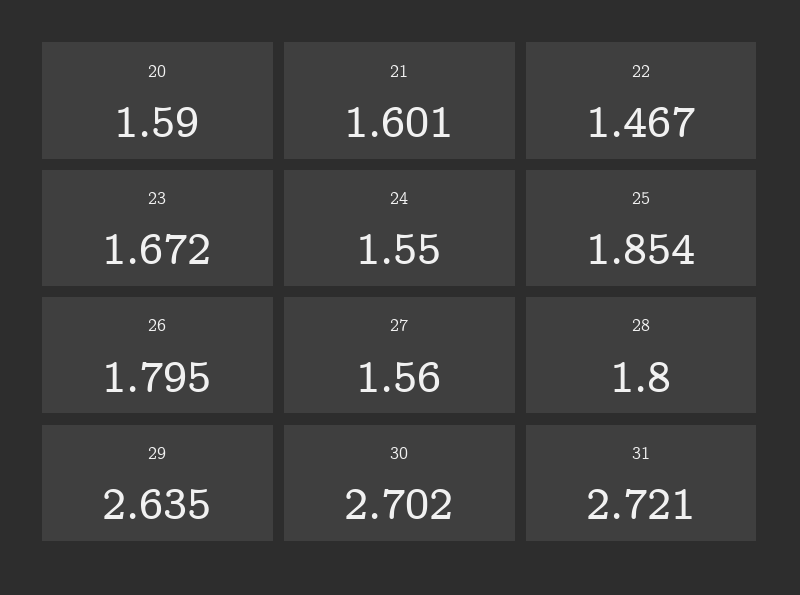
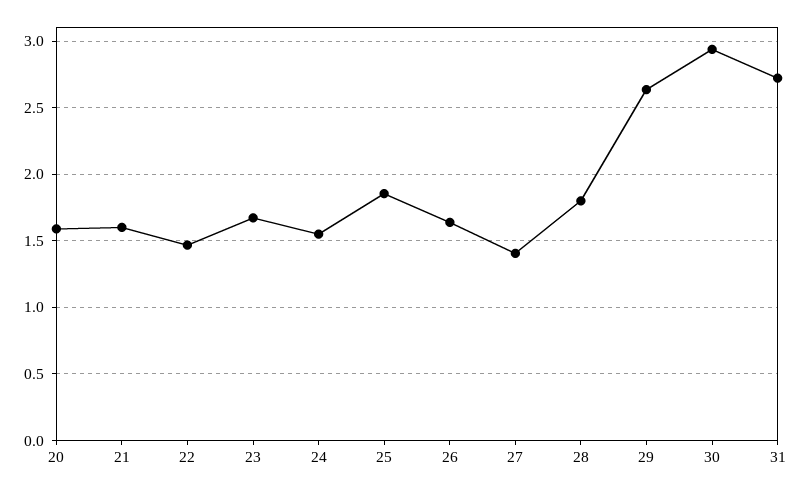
26: 1.795 -> 1.65
27: 1.56 -> 1.4
30: 2.702 -> 2.95

